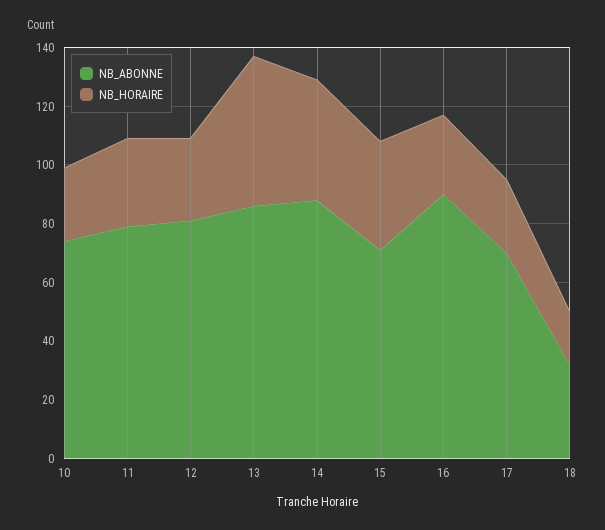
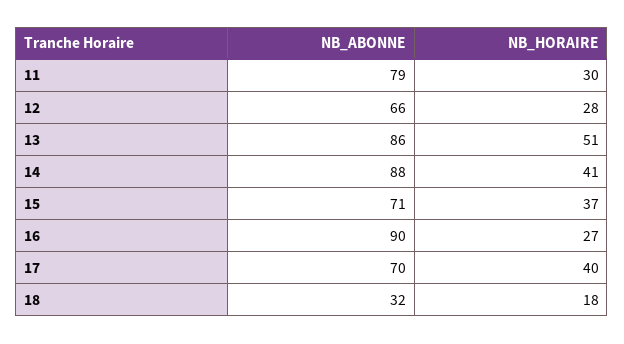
NB_ABONNE, 10: 75 -> none
NB_HORAIRE, 10: 25 -> none
NB_ABONNE, 12: 80 -> 66
NB_HORAIRE, 17: 25 -> 40

